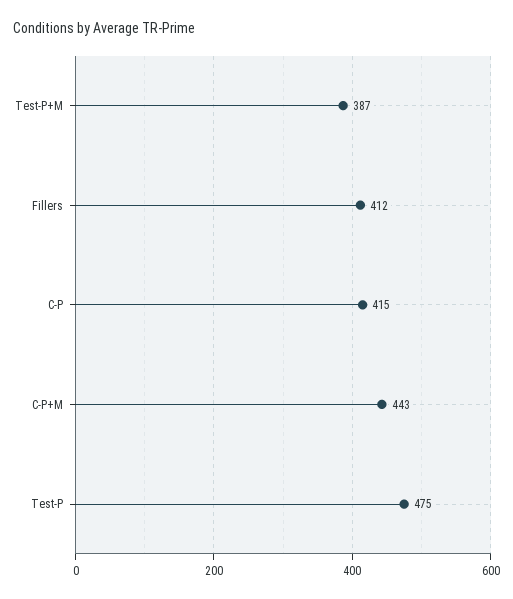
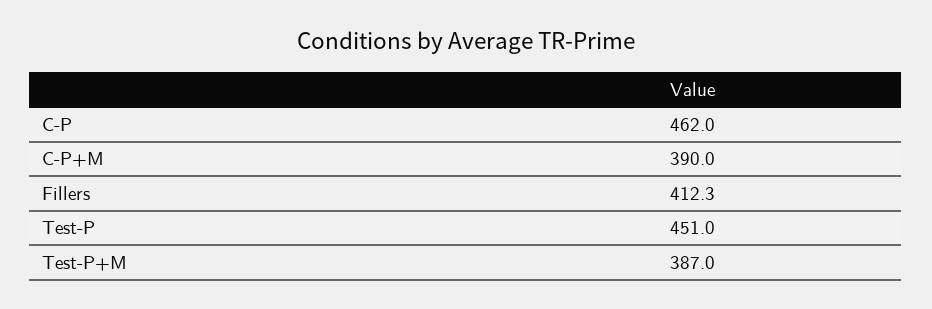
C-P: 415 -> 462
C-P+M: 443 -> 390
Test-P: 475 -> 451

